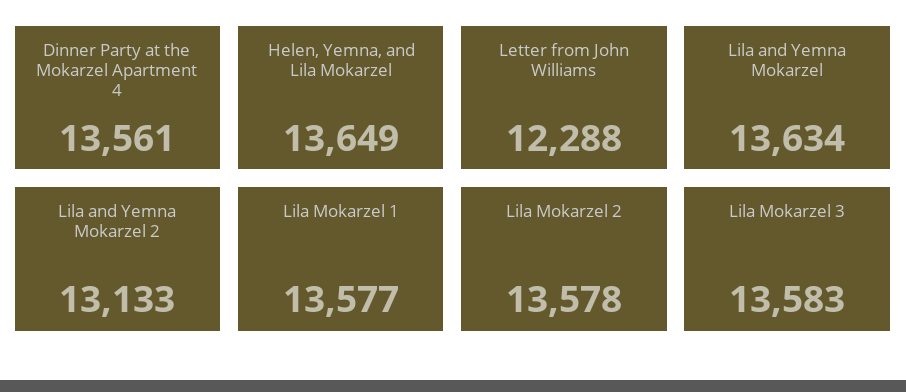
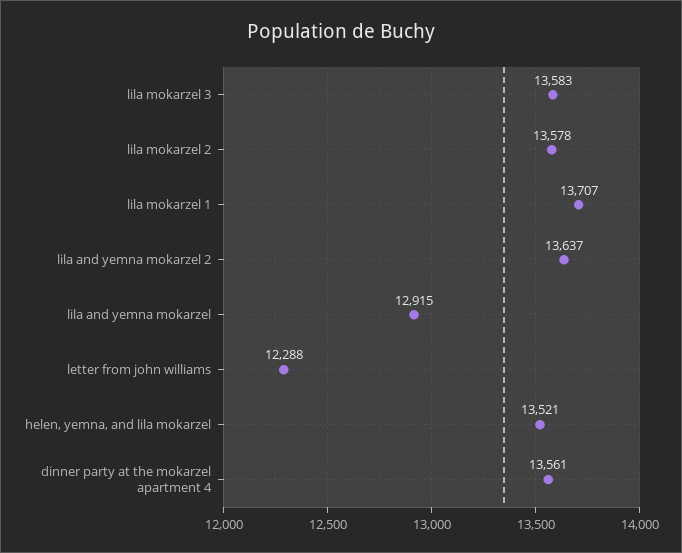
Helen, Yemna, and Lila Mokarzel: 13649 -> 13521
Lila and Yemna Mokarzel: 13634 -> 12915
Lila and Yemna Mokarzel 2: 13133 -> 13637
Lila Mokarzel 1: 13577 -> 13707

